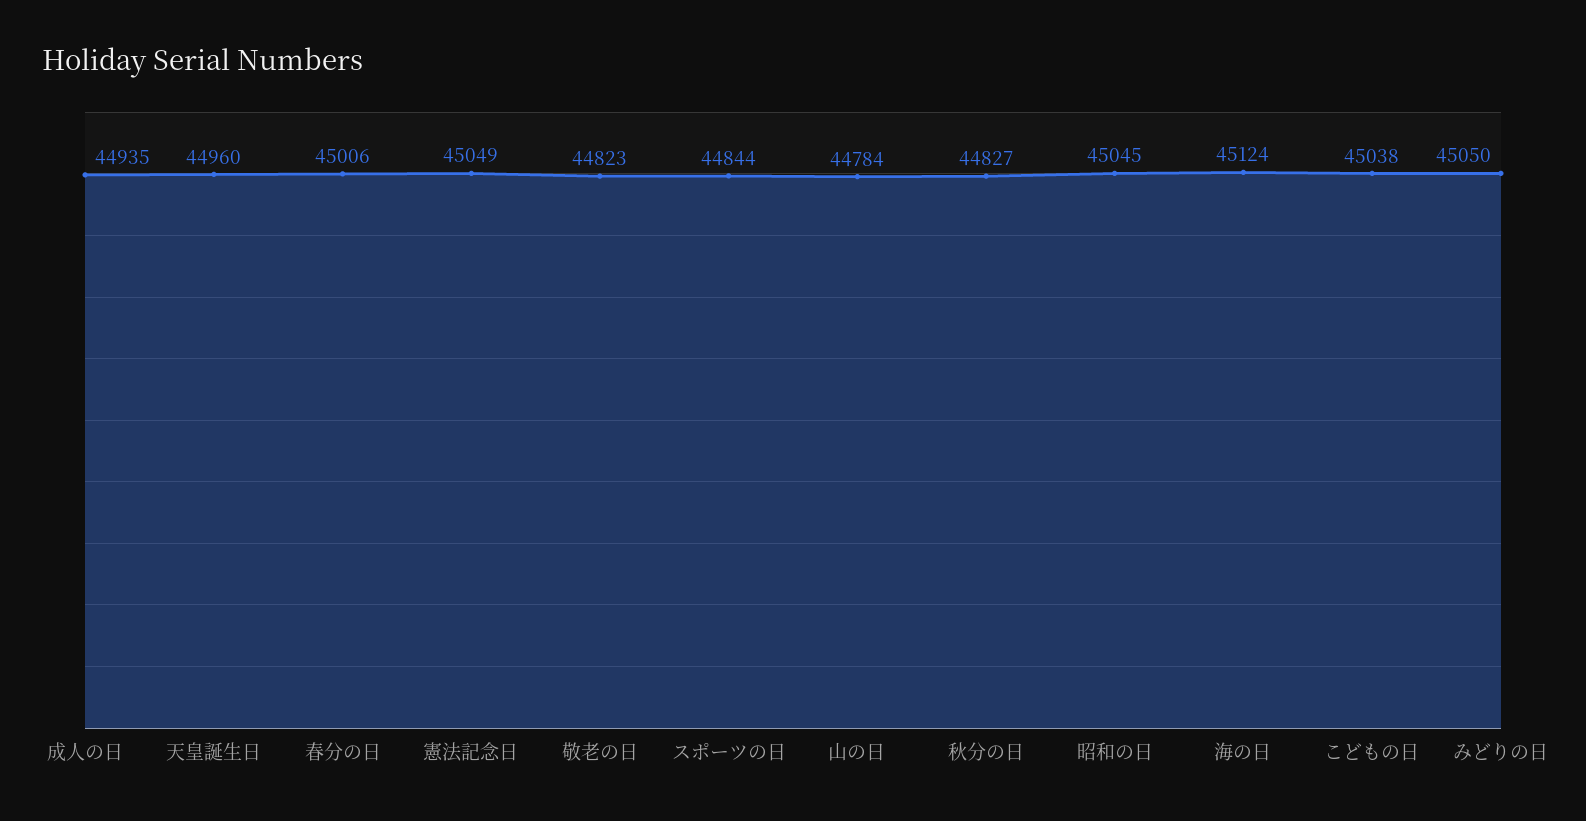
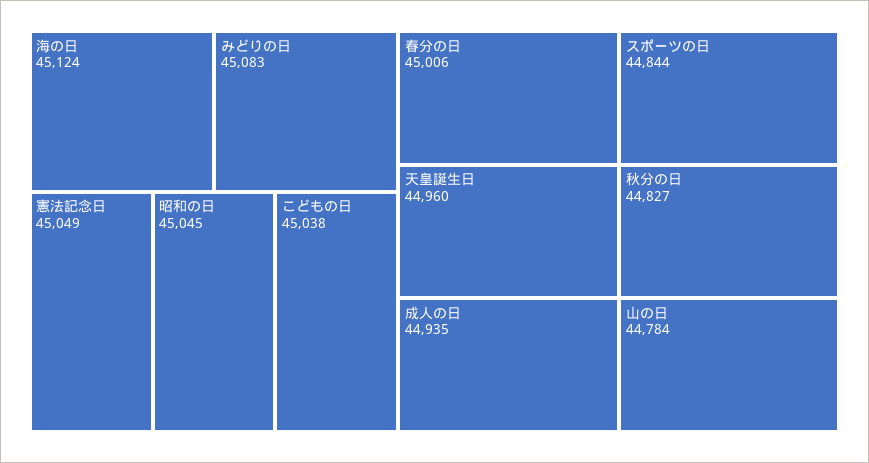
敬老の日: 44823 -> none
みどりの日: 45050 -> 45083

